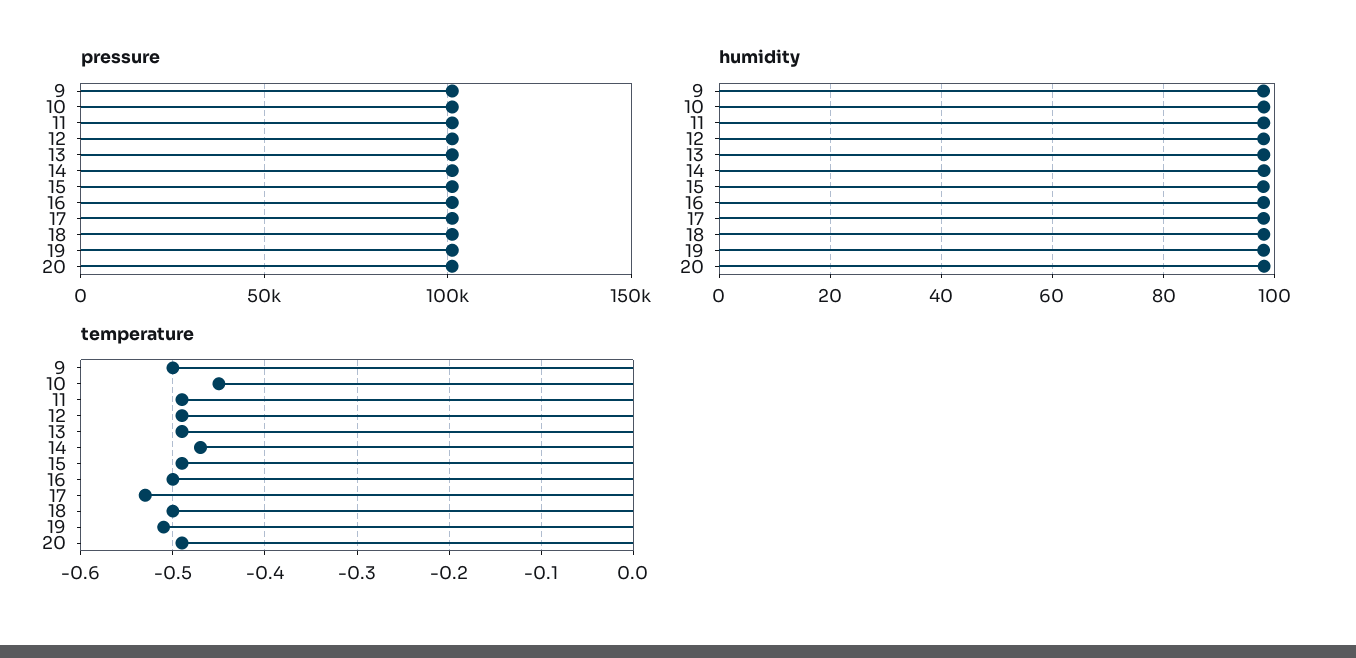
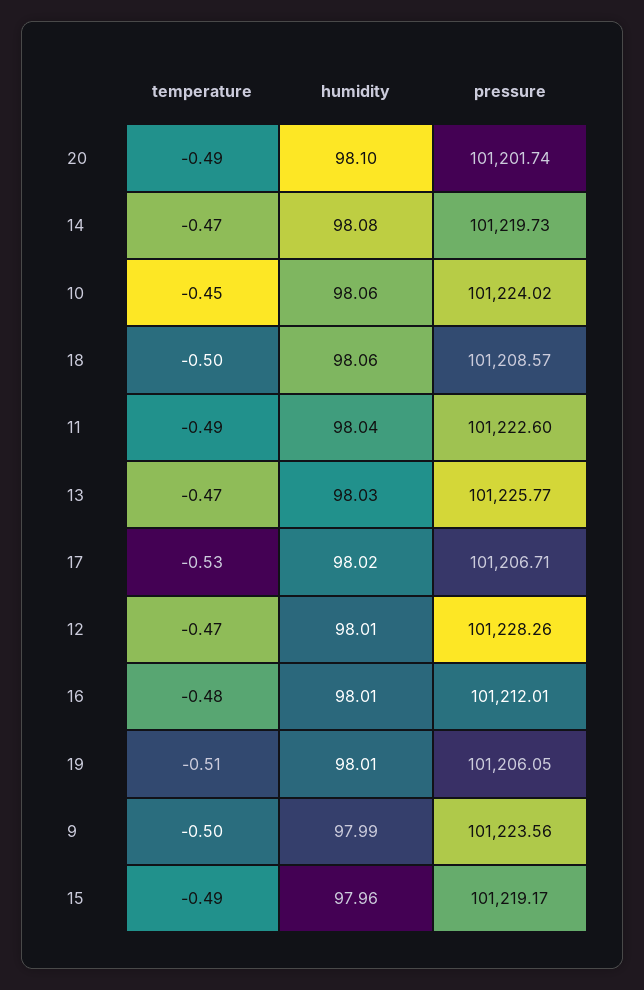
temperature, 12: -0.49 -> -0.47
temperature, 13: -0.49 -> -0.47
temperature, 16: -0.5 -> -0.48

